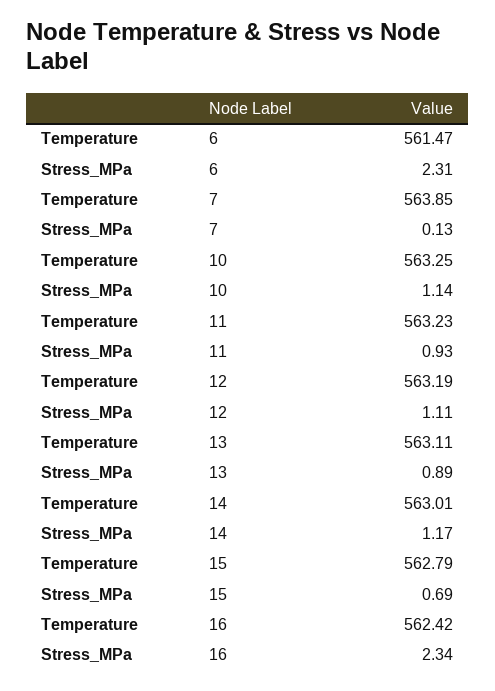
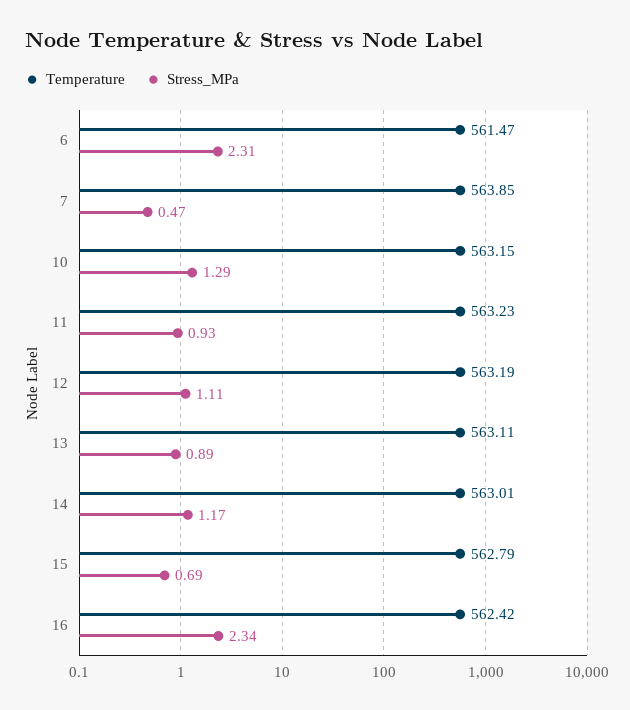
Stress_MPa, 7: 0.13 -> 0.47
Temperature, 10: 563.25 -> 563.15
Stress_MPa, 10: 1.14 -> 1.29

